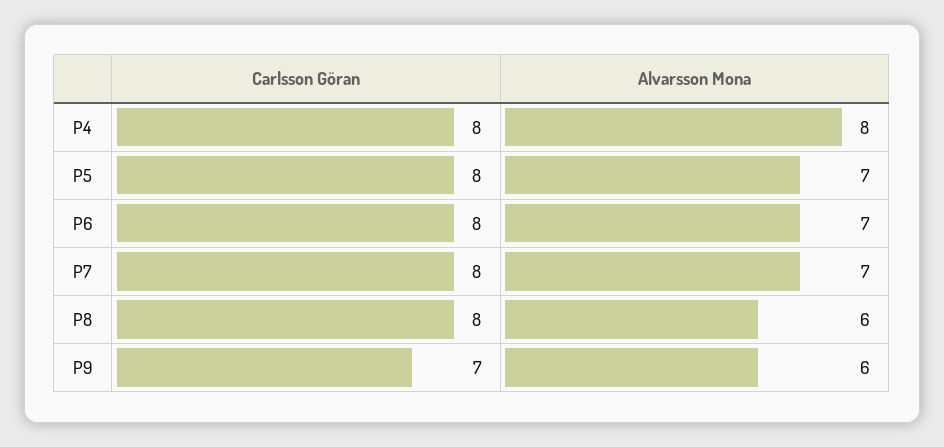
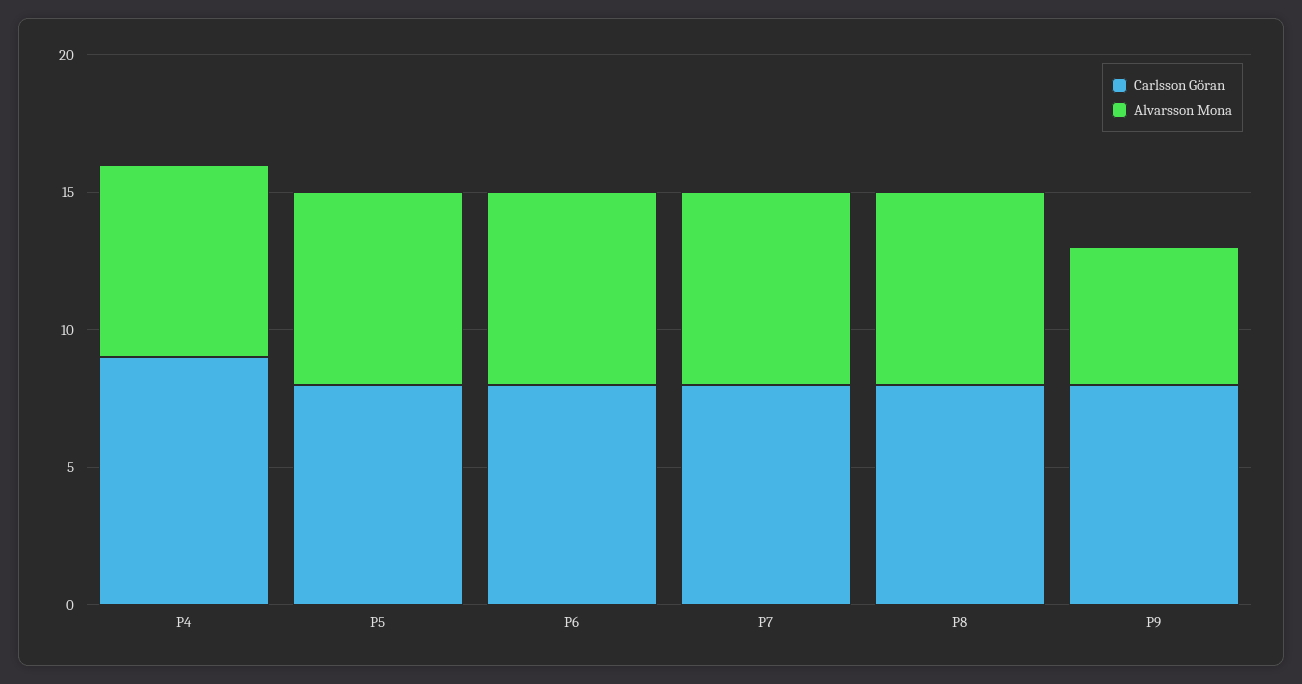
Carlsson Göran, P4: 8 -> 9
Alvarsson Mona, P4: 8 -> 7
Alvarsson Mona, P8: 6 -> 7
Carlsson Göran, P9: 7 -> 8
Alvarsson Mona, P9: 6 -> 5

